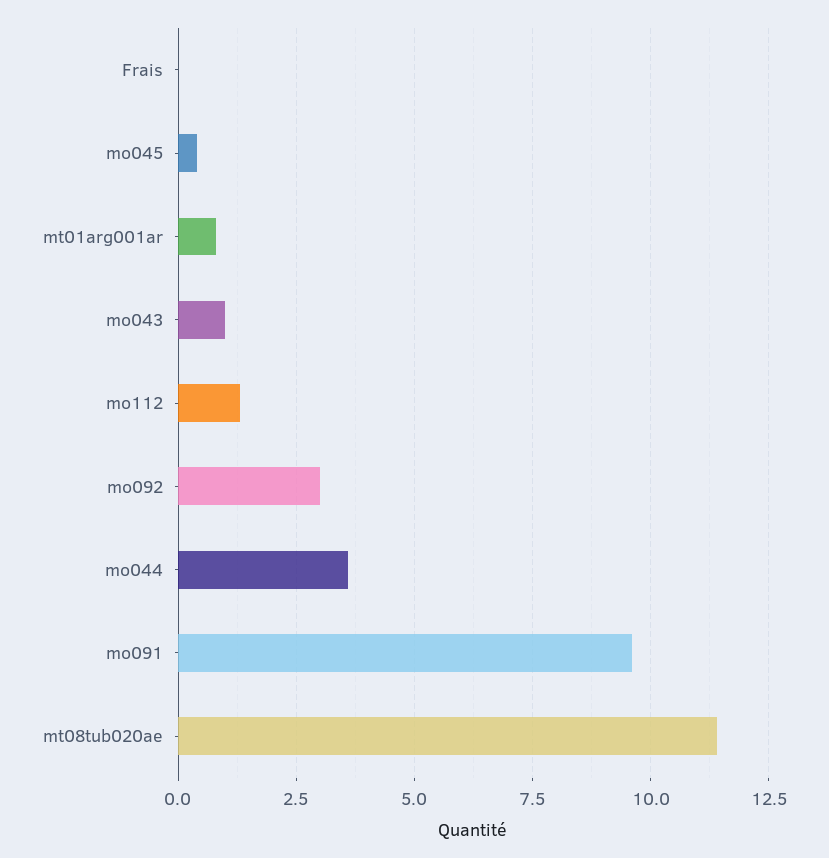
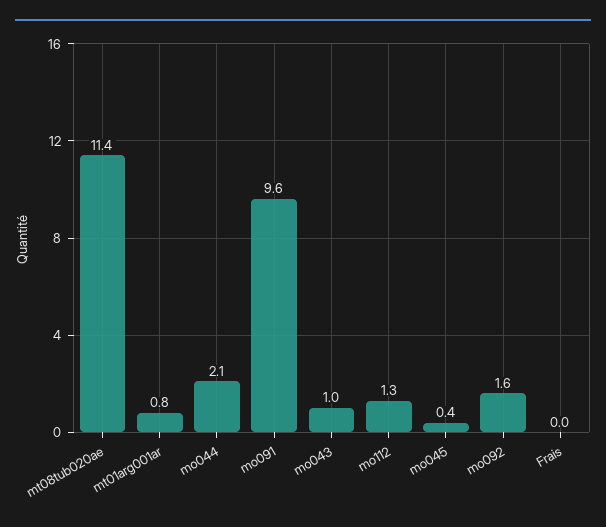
mo092: 3 -> 1.6
mo044: 3.5 -> 2.1

